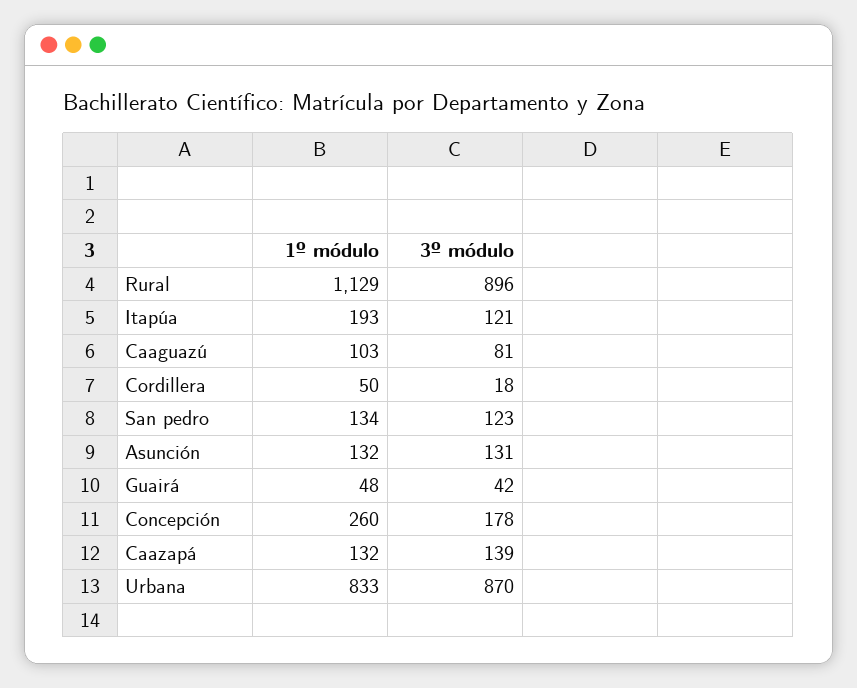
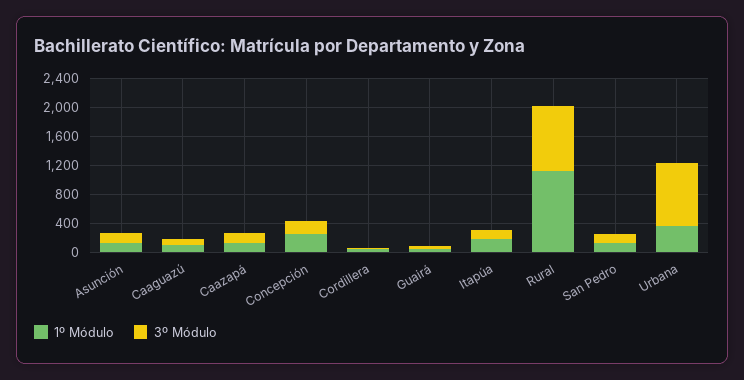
1º módulo, Urbana: 833 -> 400

